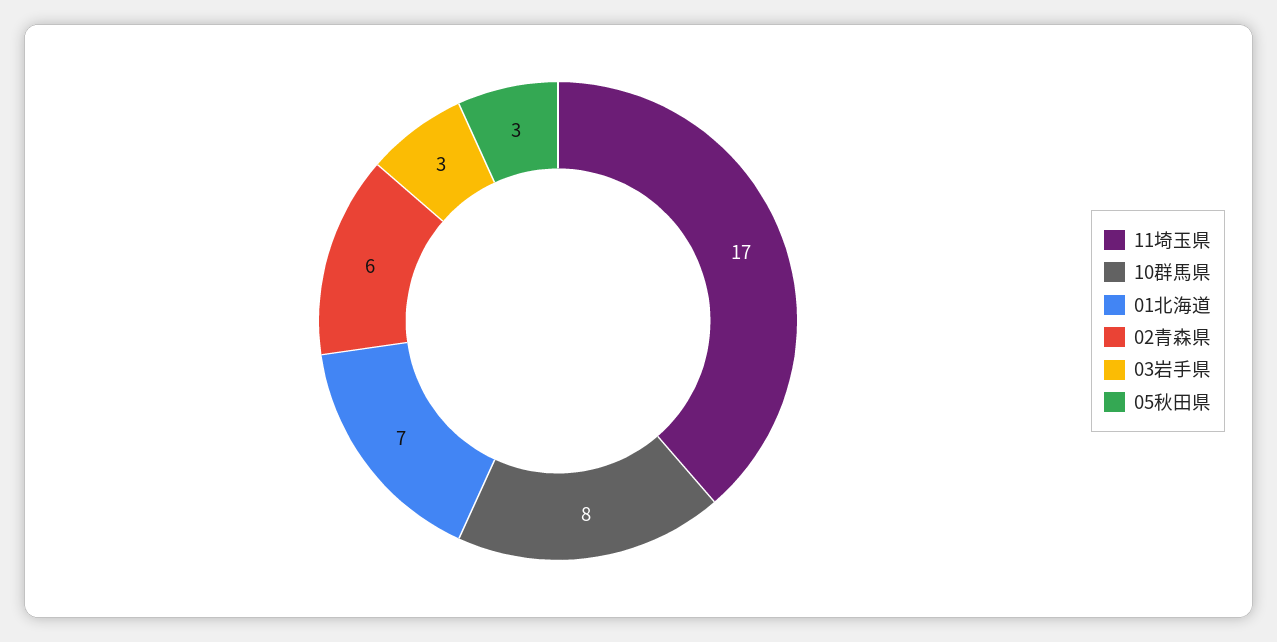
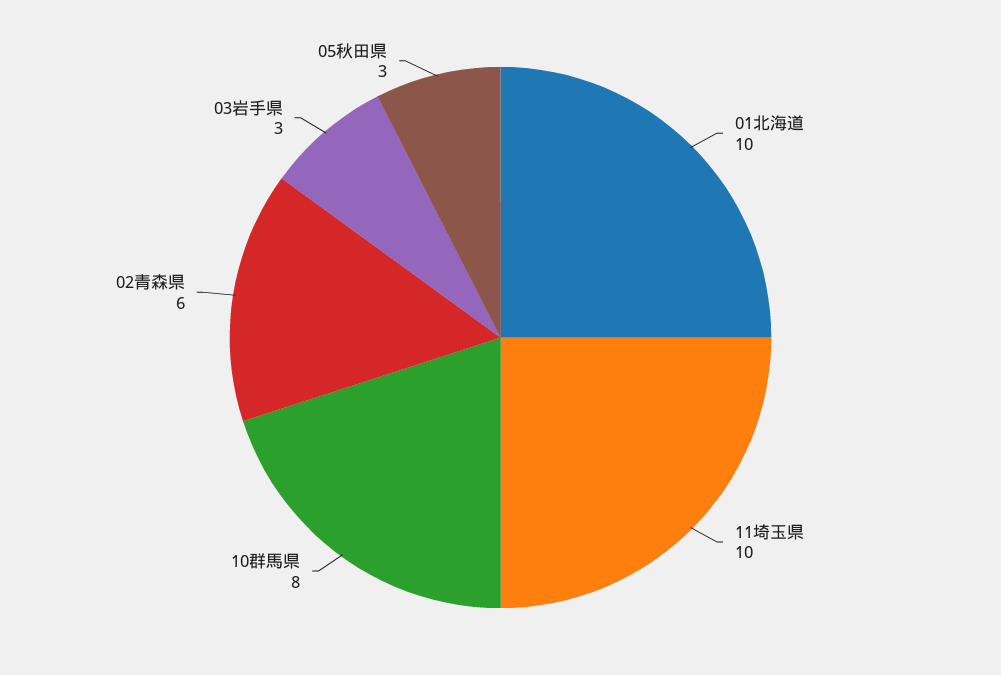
11埼玉県: 17 -> 10
01北海道: 7 -> 10

